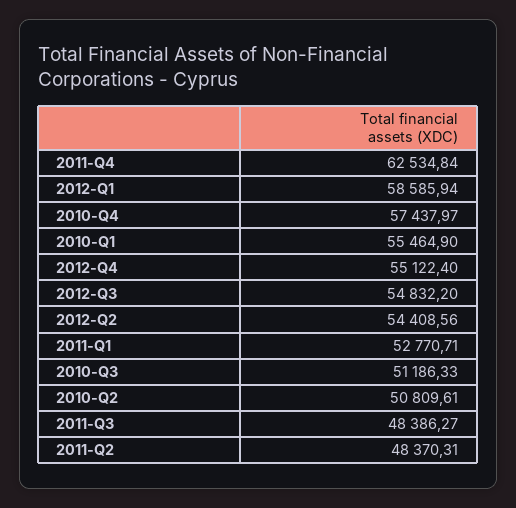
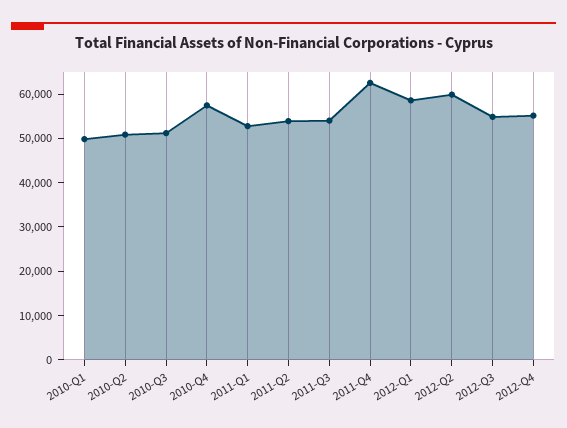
2010-Q1: 55464.9 -> 50000
2012-Q2: 54408.56 -> 60000
2011-Q3: 48386.27 -> 54000
2011-Q2: 48370.31 -> 54000

